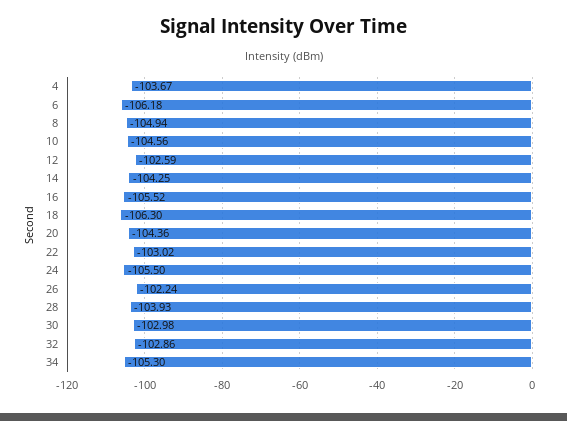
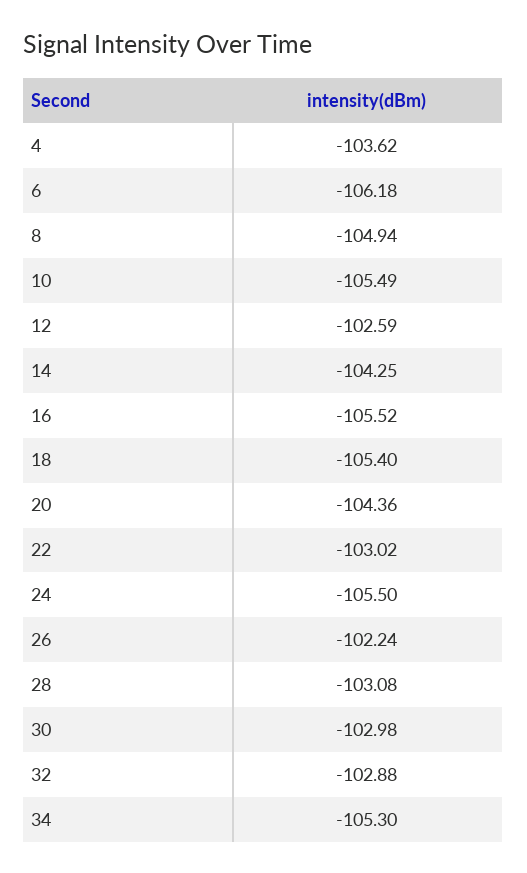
4: -103.67 -> -103.62
10: -104.56 -> -105.49
18: -106.3 -> -105.4
28: -103.93 -> -103.08
32: -102.86 -> -102.88

